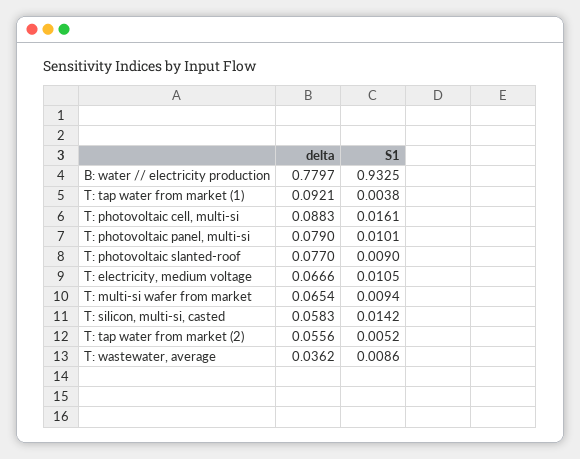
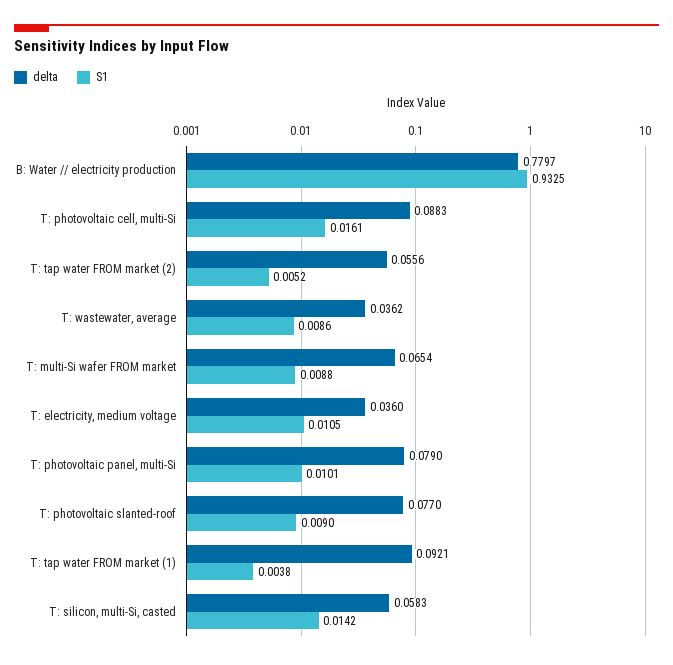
delta, T: electricity, medium voltage: 0.0666 -> 0.036
S1, T: multi-si wafer from market: 0.0094 -> 0.0088

